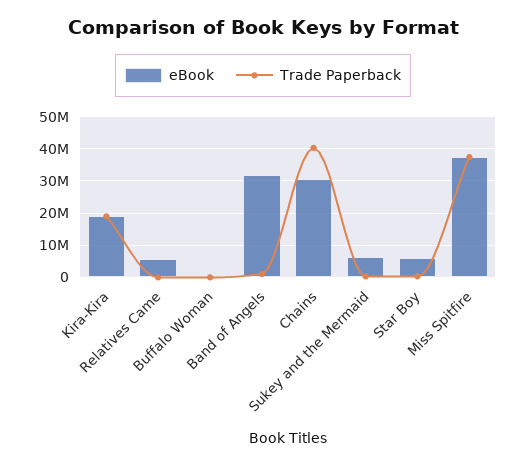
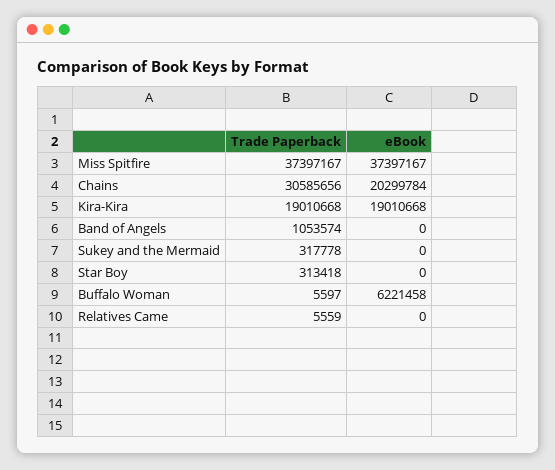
eBook, Relatives Came: 6000000 -> 0
eBook, Buffalo Woman: 0 -> 6221458
eBook, Band of Angels: 32000000 -> 0
eBook, Chains: 30000000 -> 20299784
Trade Paperback, Chains: 40000000 -> 30585656
eBook, Sukey and the Mermaid: 6000000 -> 0
eBook, Star Boy: 6000000 -> 0

